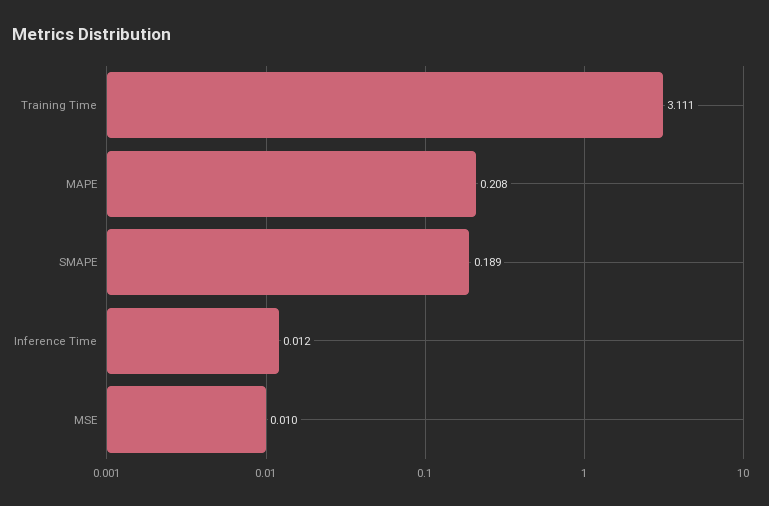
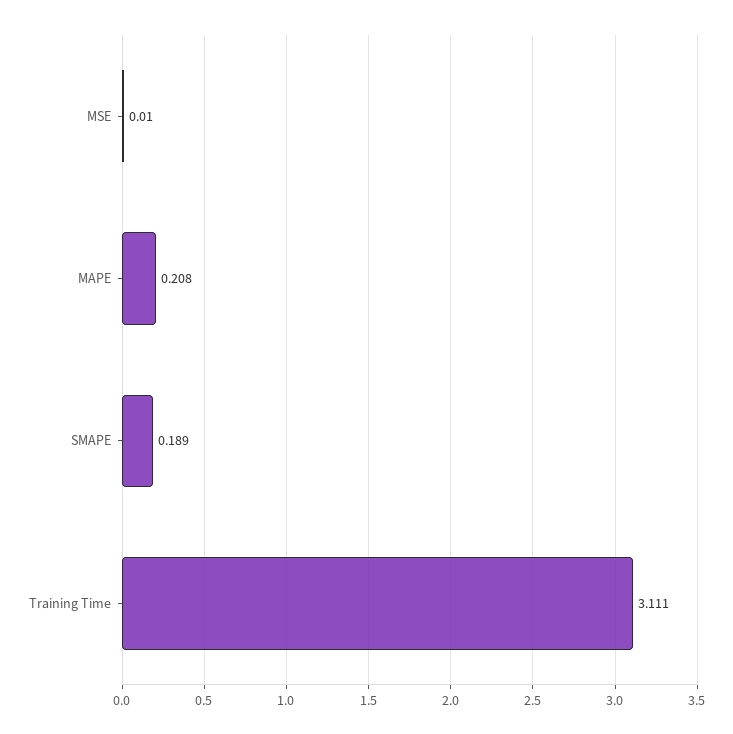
Inference Time: 0.012 -> none

